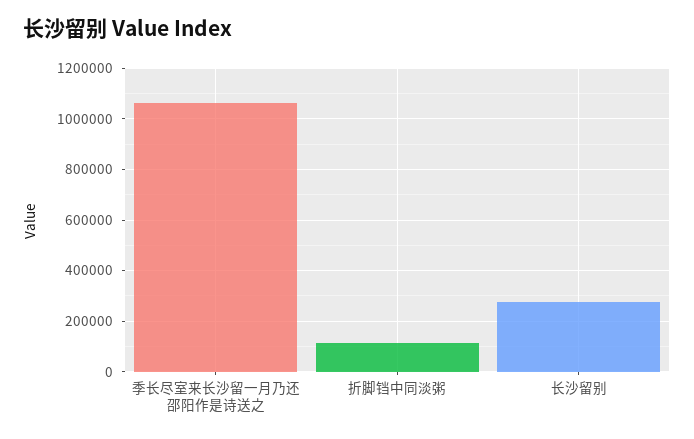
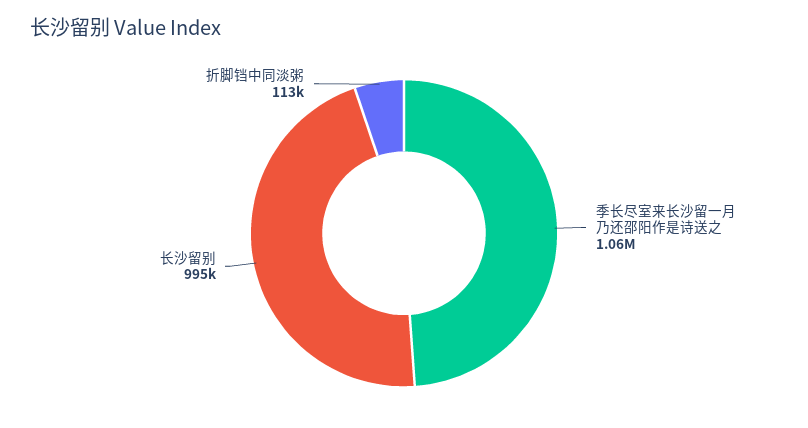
长沙留别: 275000 -> 995000

